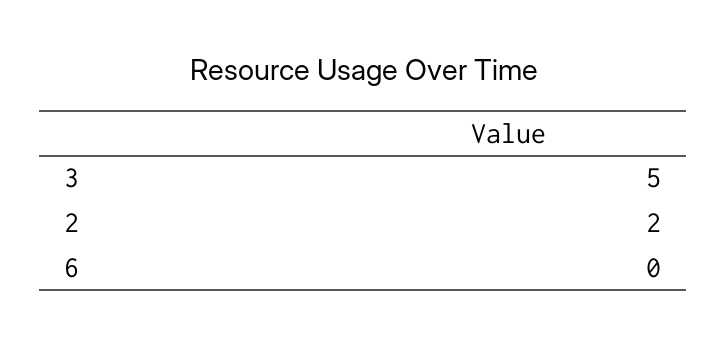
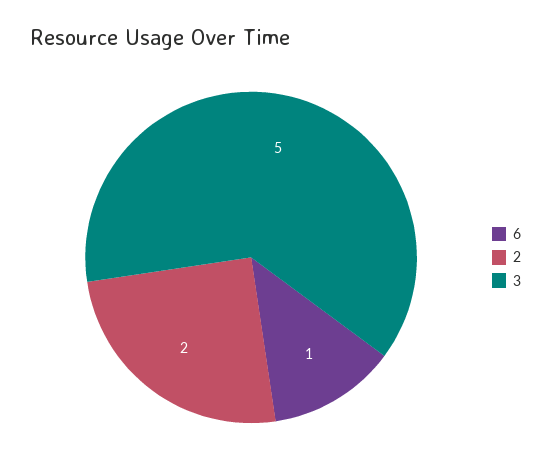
6: 0 -> 1

